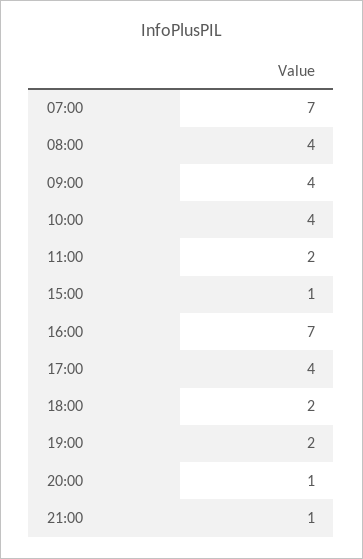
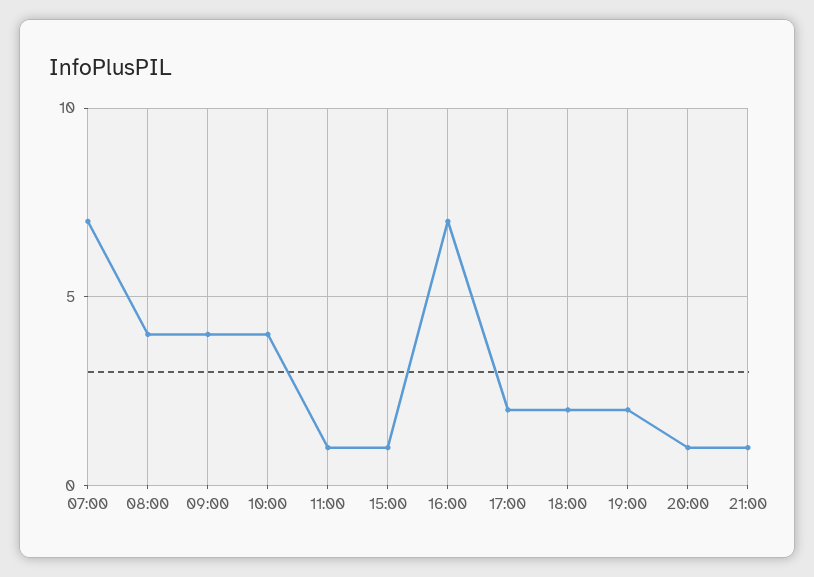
11:00: 2 -> 1
17:00: 4 -> 2

